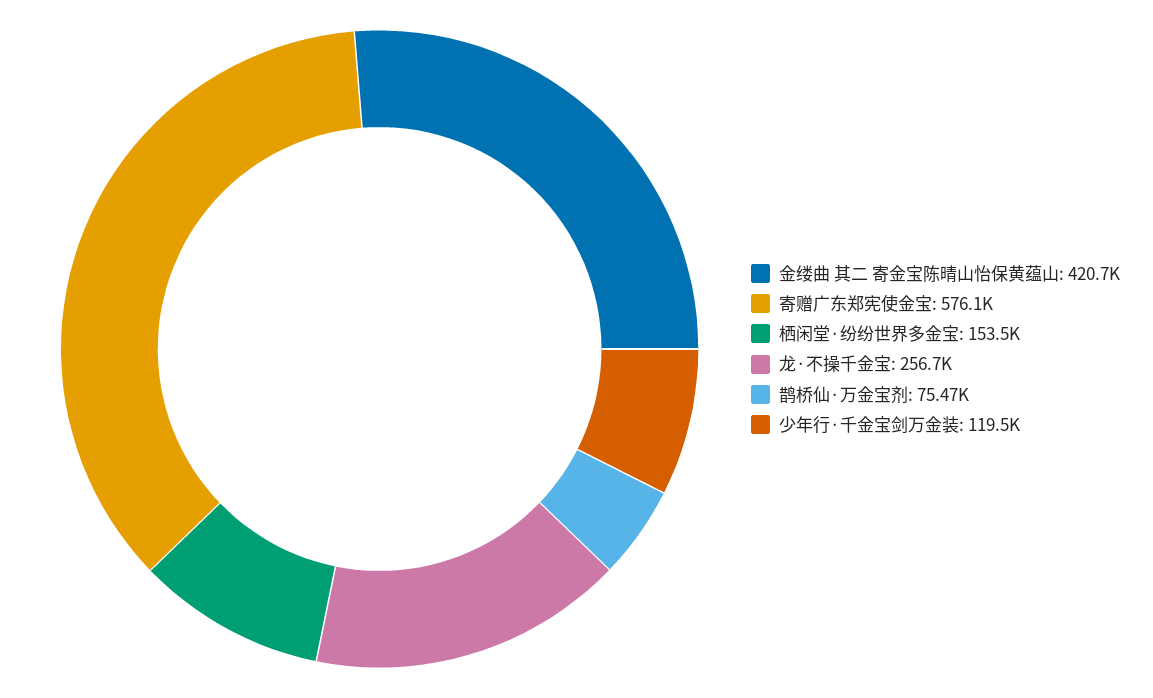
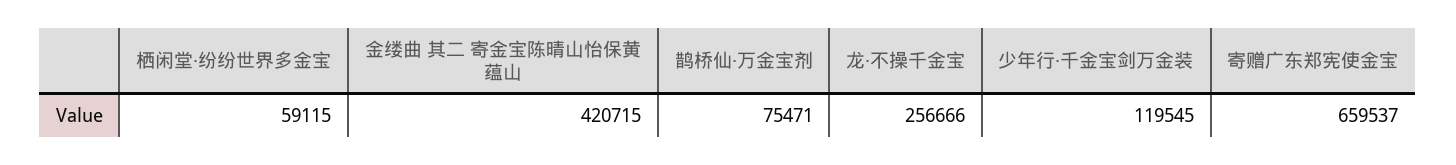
寄赠广东郑宪使金宝: 576100 -> 659537
栖闲堂·纷纷世界多金宝: 153500 -> 59115

